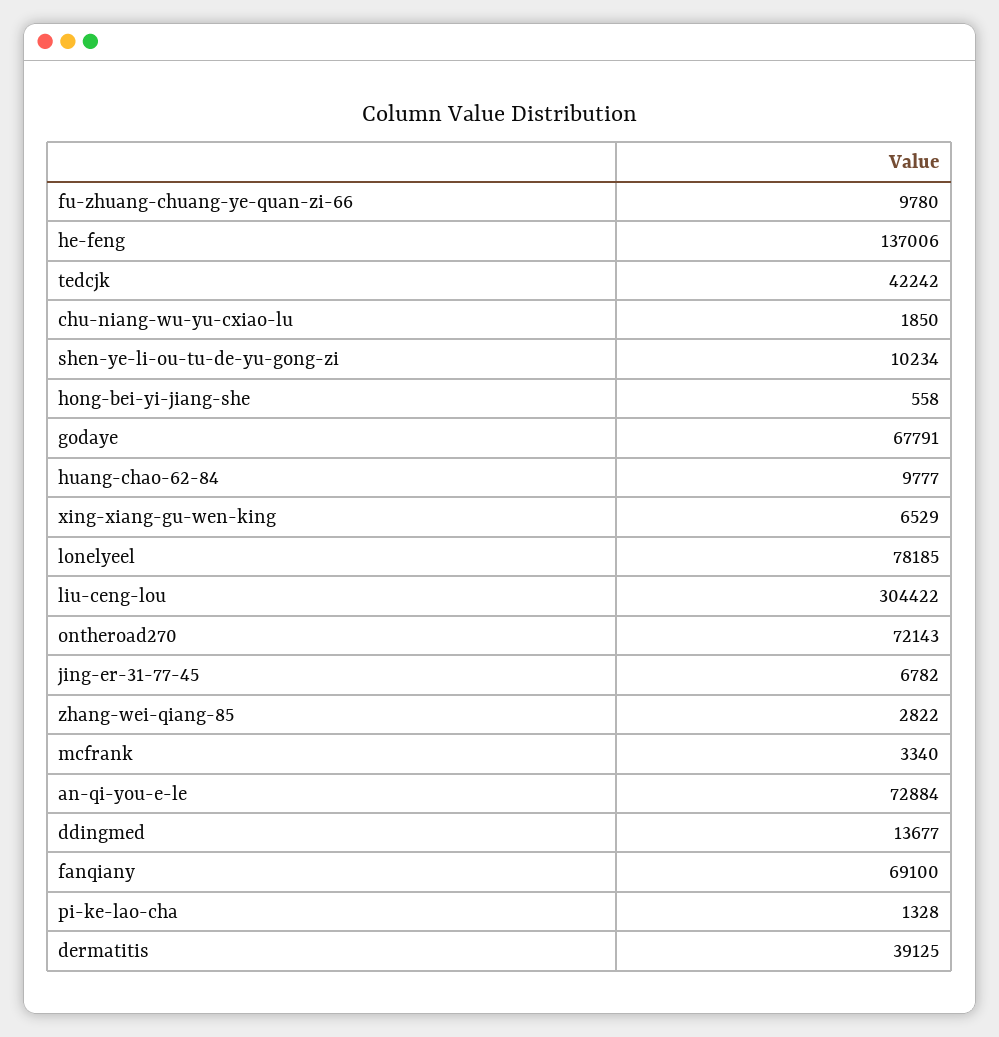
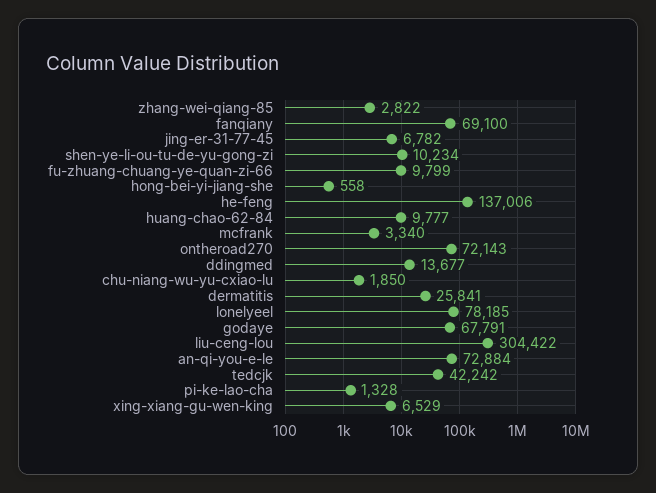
fu-zhuang-chuang-ye-quan-zi-66: 9780 -> 9799
dermatitis: 39125 -> 25841

